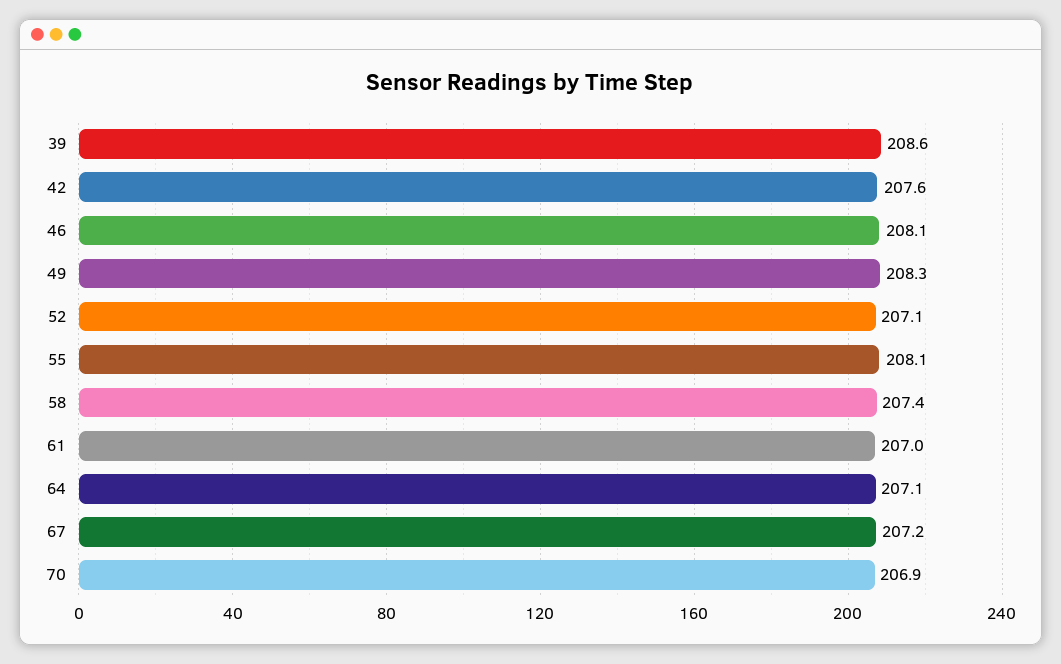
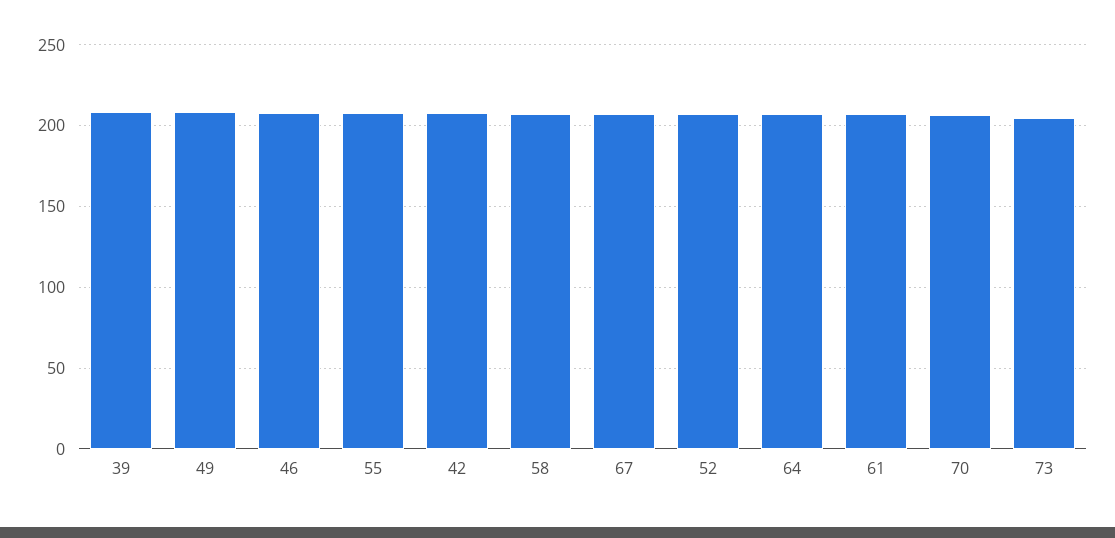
73: none -> 205

